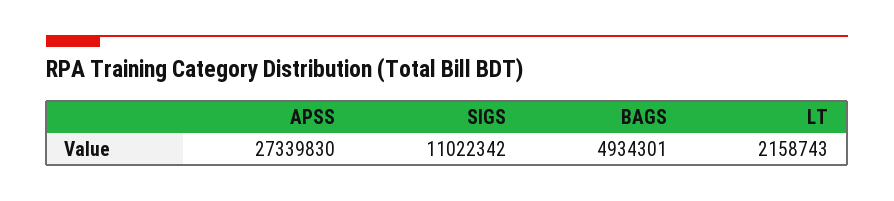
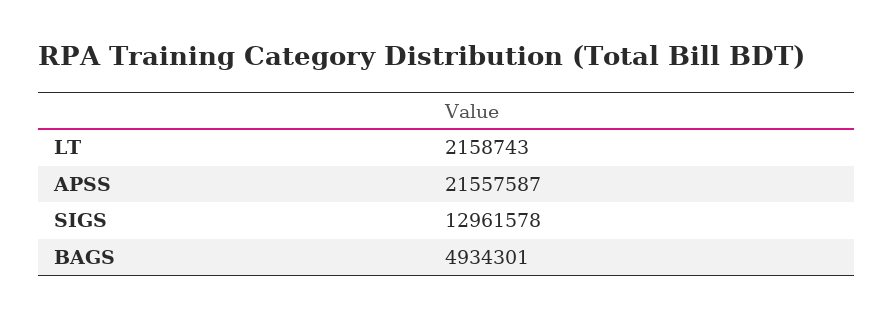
APSS: 27339830 -> 21557587
SIGS: 11022342 -> 12961578

